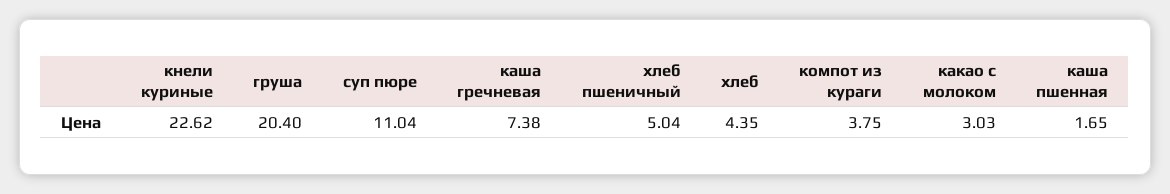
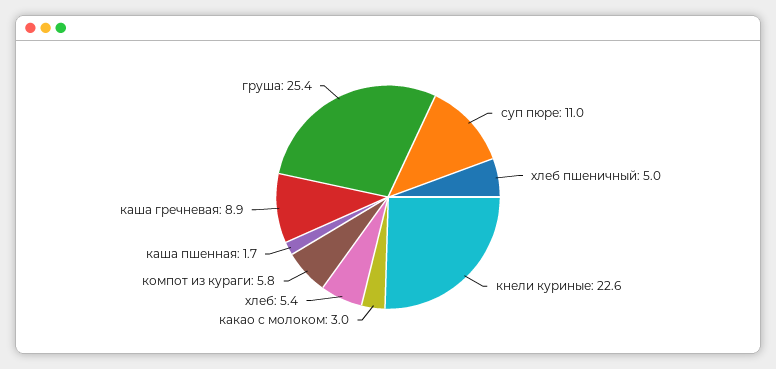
груша: 20.4 -> 25.4
каша гречневая: 7.38 -> 8.9
хлеб: 4.35 -> 5.4
компот из кураги: 3.75 -> 5.8

